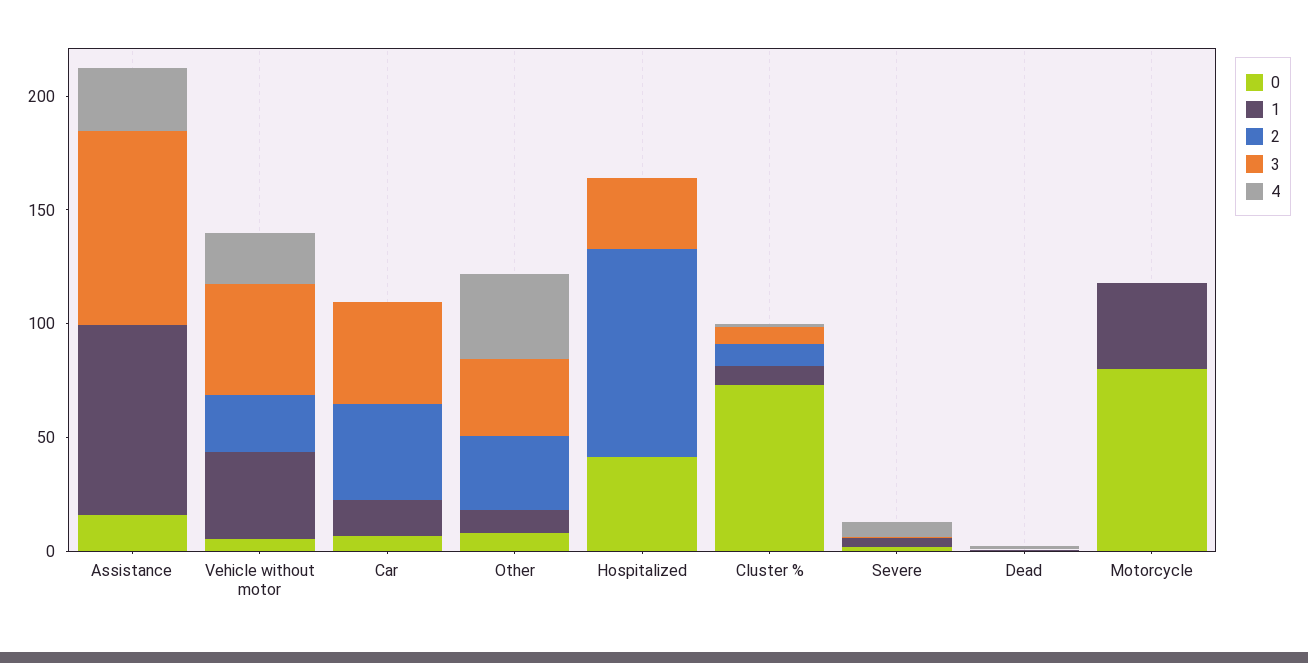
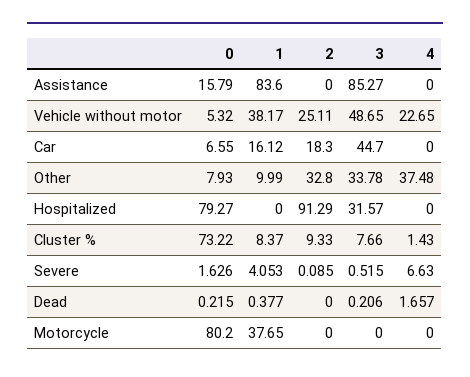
4, Assistance: 30 -> 0
2, Car: 40 -> 18.3
0, Hospitalized: 40 -> 79.27

